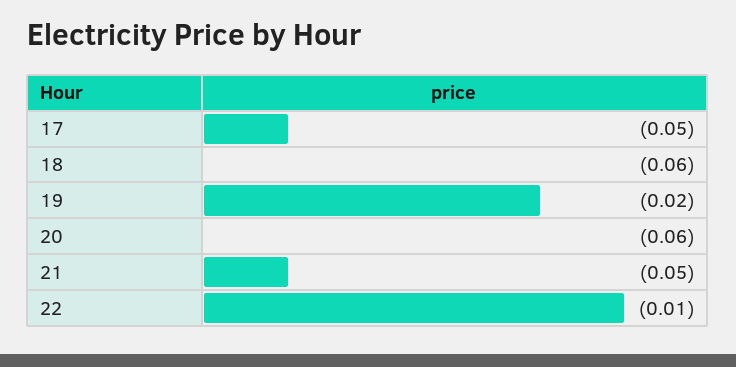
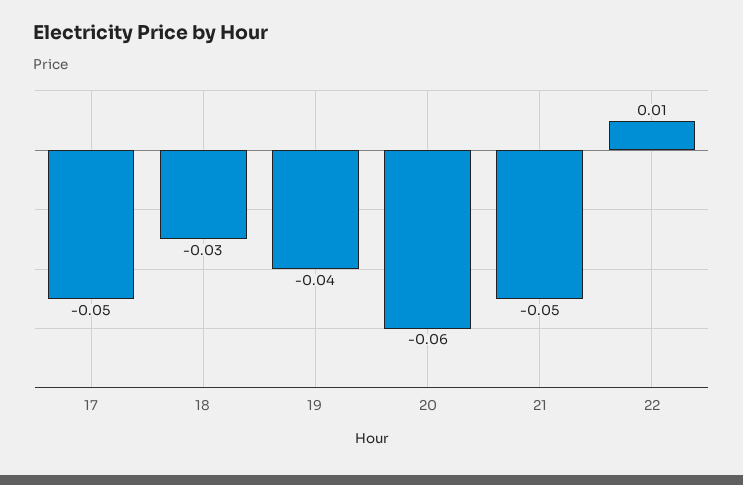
18: -0.06 -> -0.03
19: -0.02 -> -0.04
22: -0.01 -> 0.01

